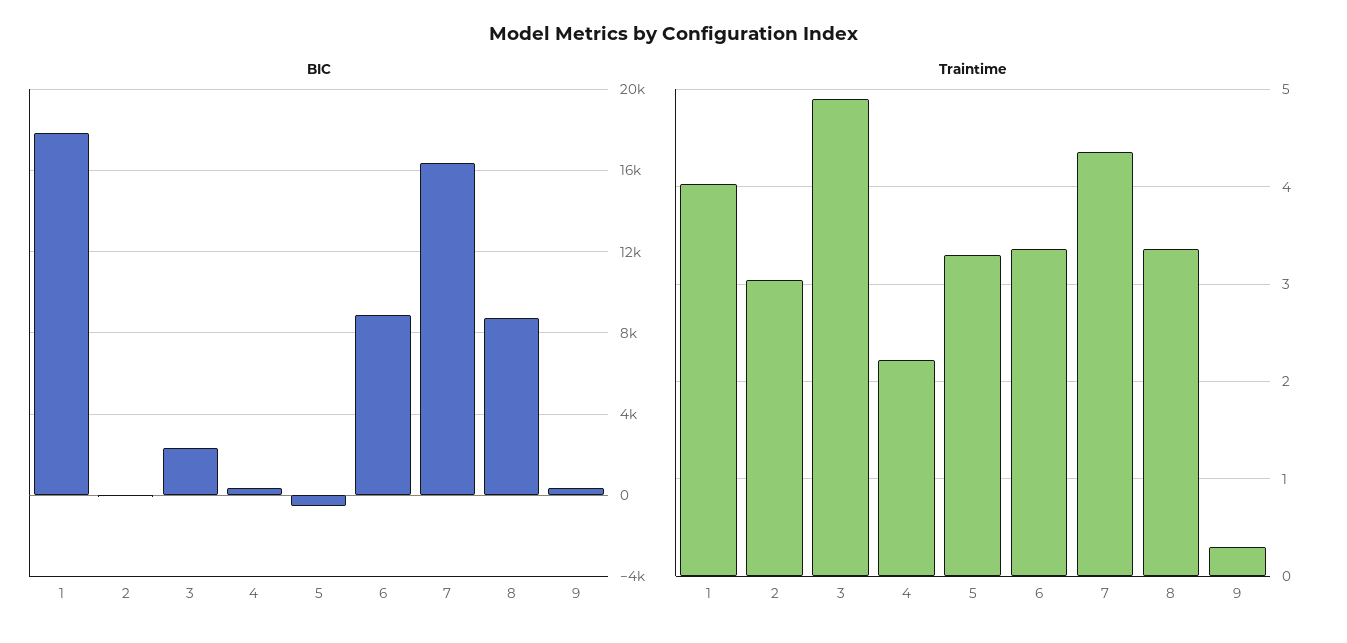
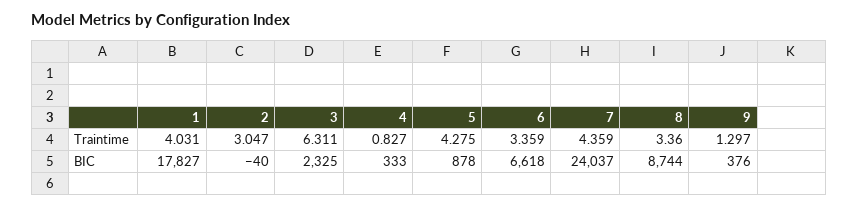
BIC, 5: -500 -> 878
BIC, 6: 9000 -> 6618
BIC, 7: 16500 -> 24037
Traintime, 3: 4.9 -> 6.311
Traintime, 4: 2.2 -> 0.827
Traintime, 5: 3.3 -> 4.275
Traintime, 9: 0.3 -> 1.297

